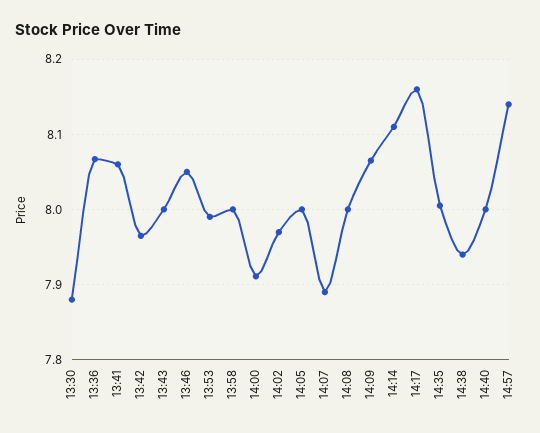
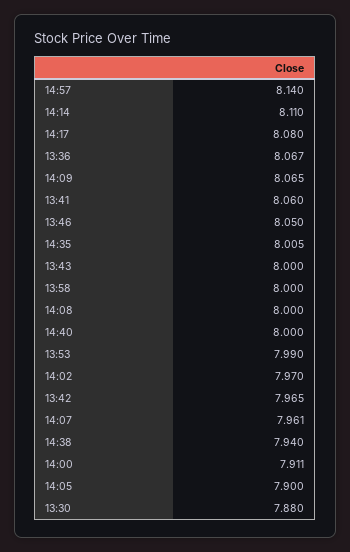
14:05: 8 -> 7.9
14:07: 7.89 -> 7.961
14:17: 8.16 -> 8.08

